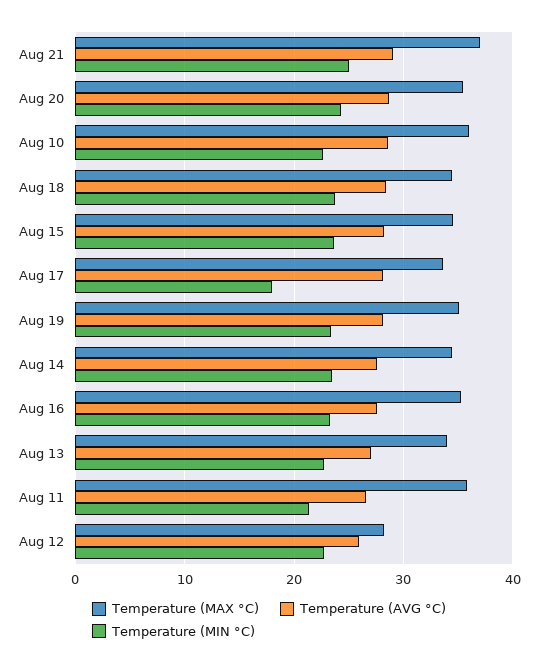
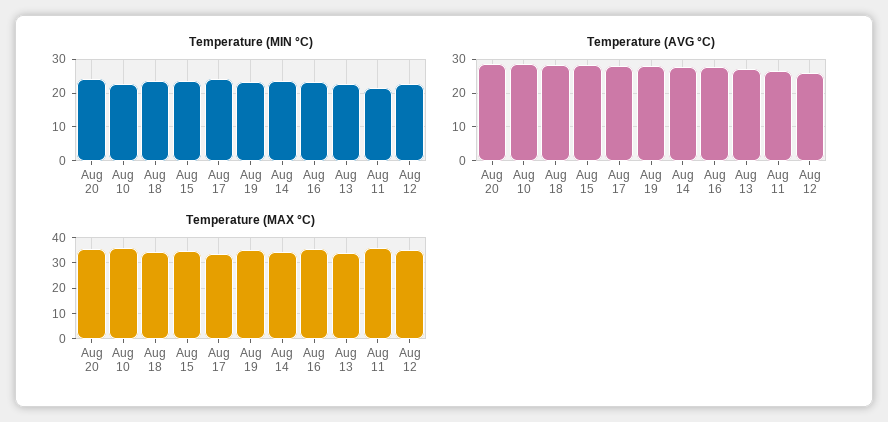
Temperature (MAX °C), Aug 21: 37 -> none
Temperature (AVG °C), Aug 21: 29 -> none
Temperature (MIN °C), Aug 21: 25 -> none
Temperature (MIN °C), Aug 17: 18 -> 24
Temperature (MAX °C), Aug 12: 28 -> 35

